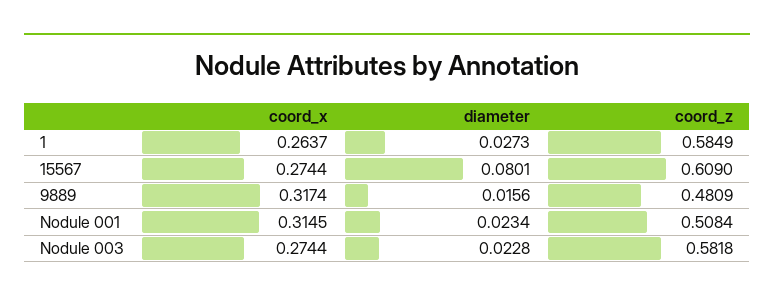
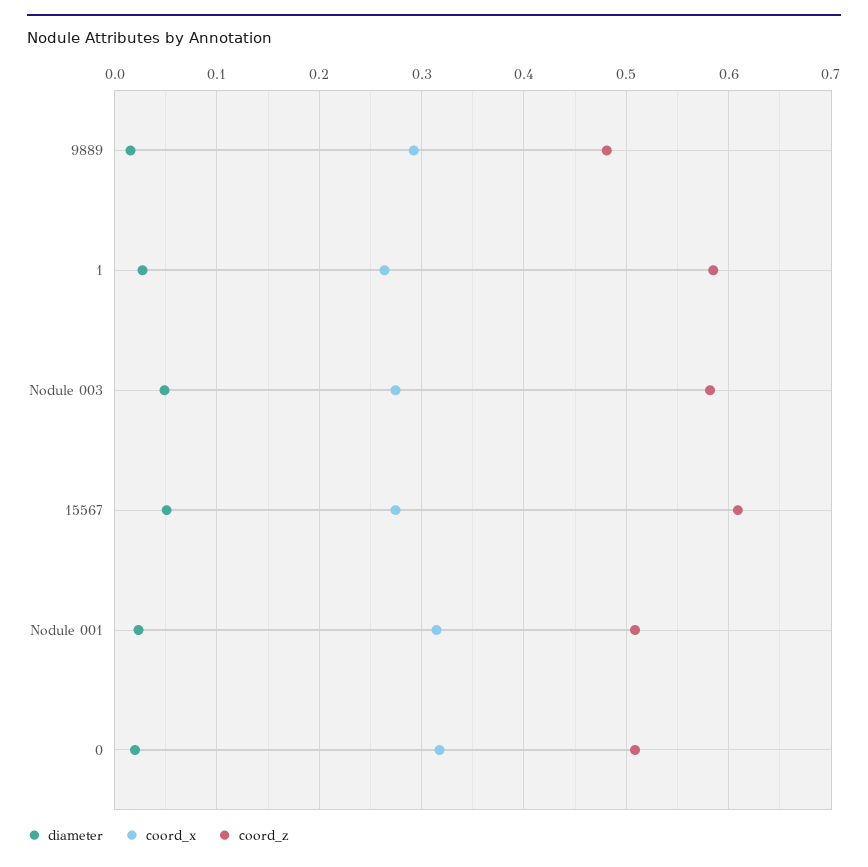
diameter, 15567: 0.0801 -> 0.05
coord_x, 9889: 0.3174 -> 0.29
diameter, Nodule 003: 0.0228 -> 0.05
diameter, 0: none -> 0.02
coord_x, 0: none -> 0.32
coord_z, 0: none -> 0.51

